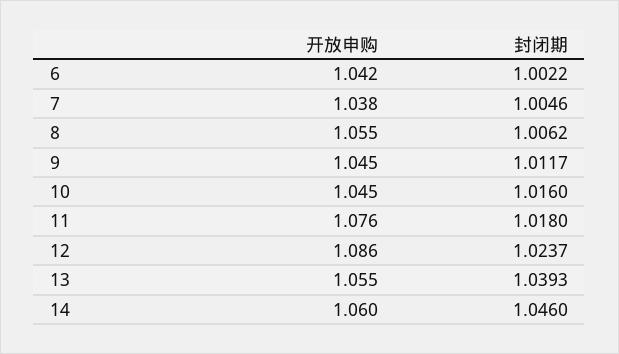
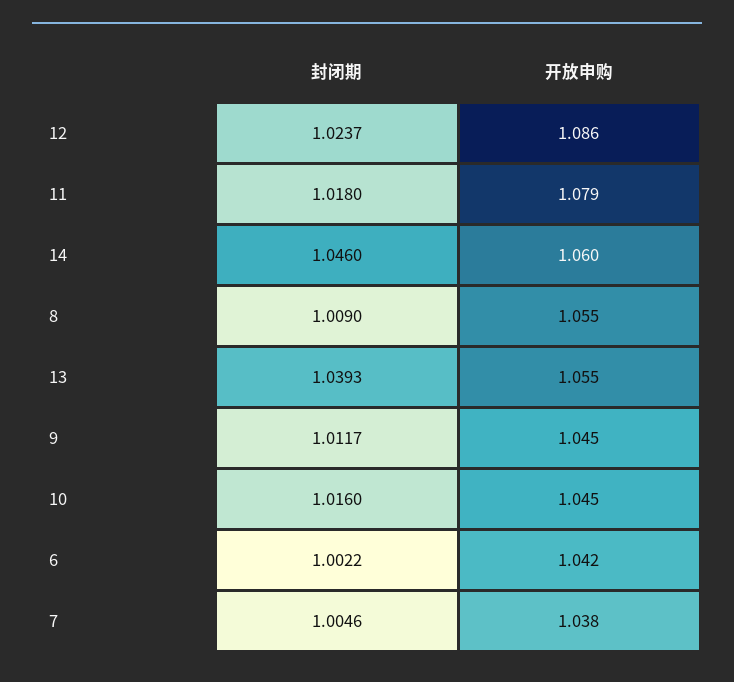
封闭期, 8: 1.0062 -> 1.009
开放申购, 11: 1.076 -> 1.079

